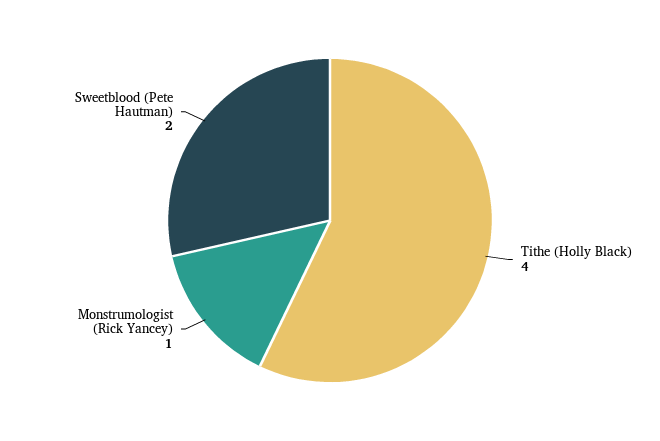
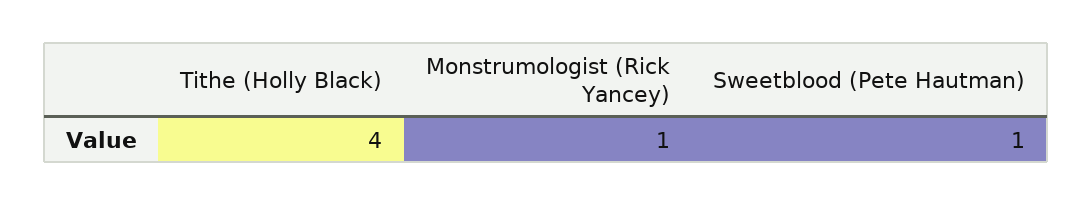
Sweetblood (Pete Hautman): 2 -> 1

